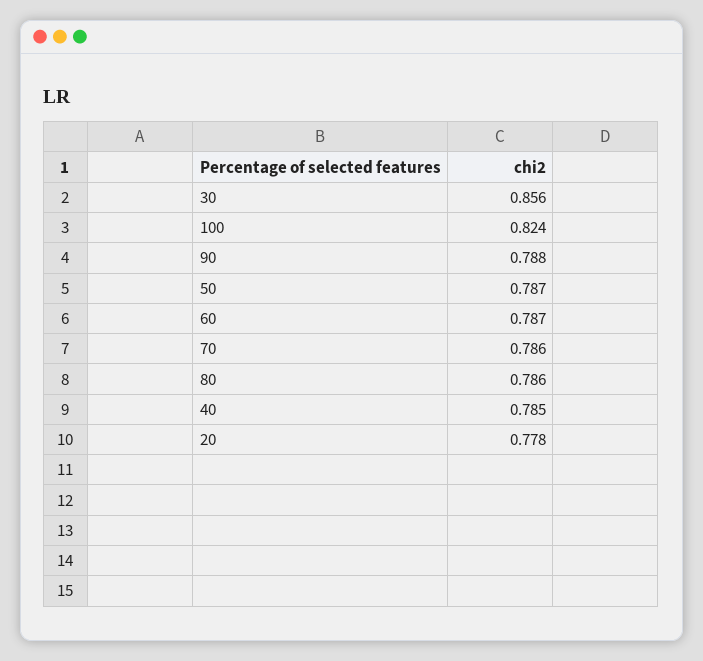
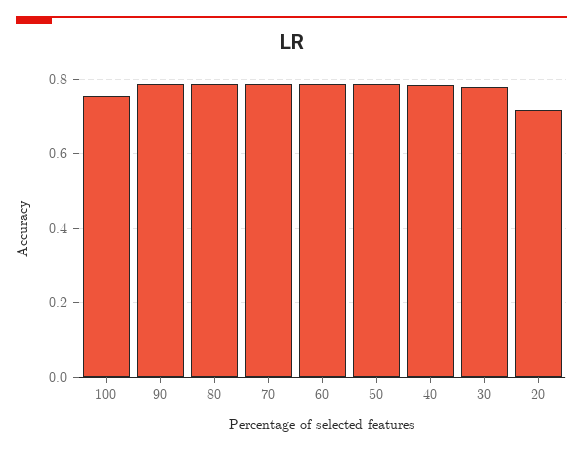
30: 0.856 -> 0.78
100: 0.824 -> 0.76
20: 0.778 -> 0.72

